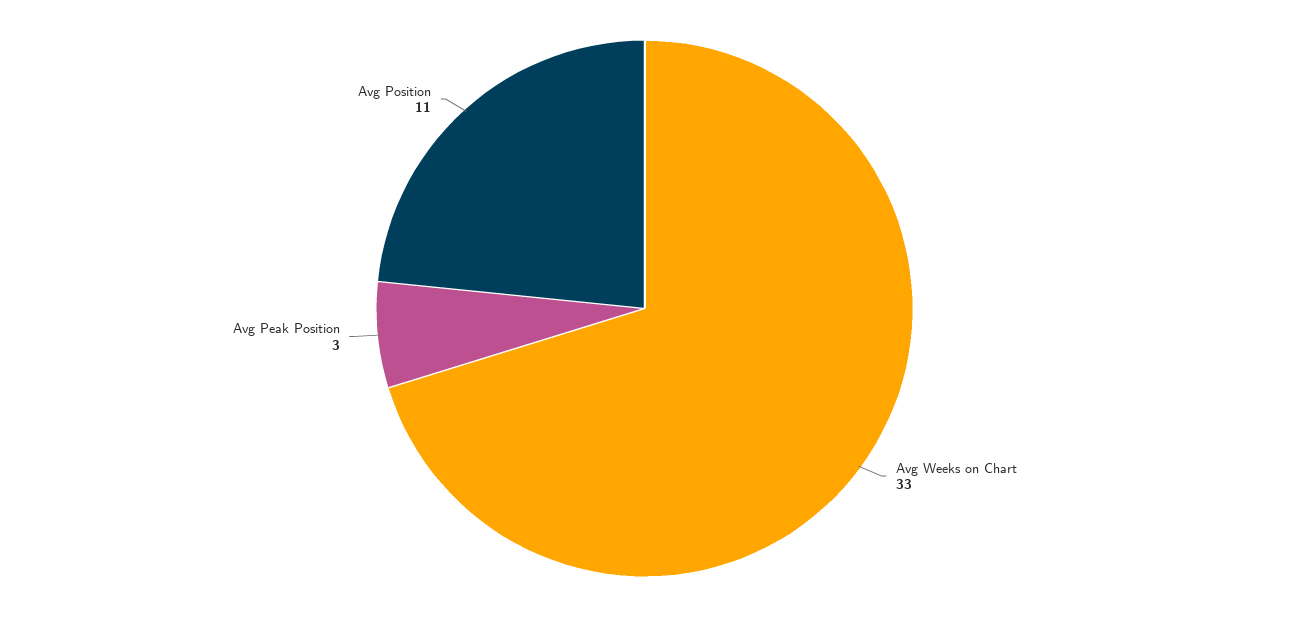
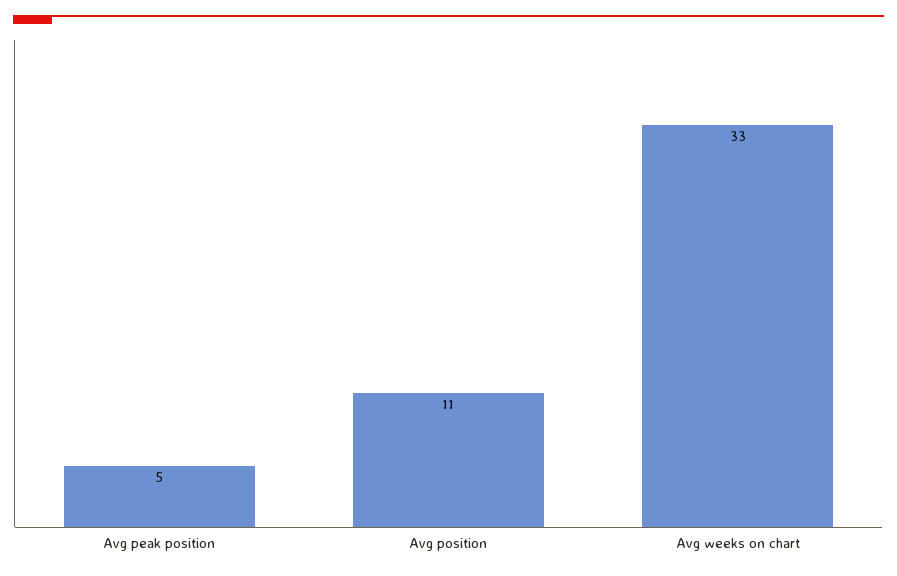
Avg Peak Position: 3 -> 5

